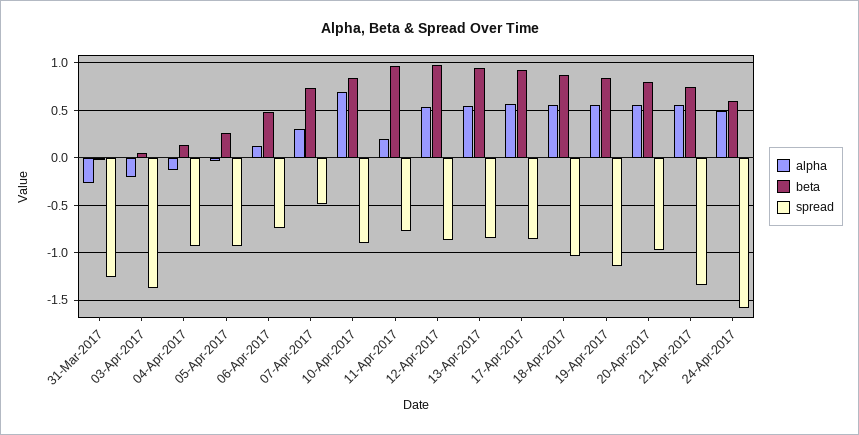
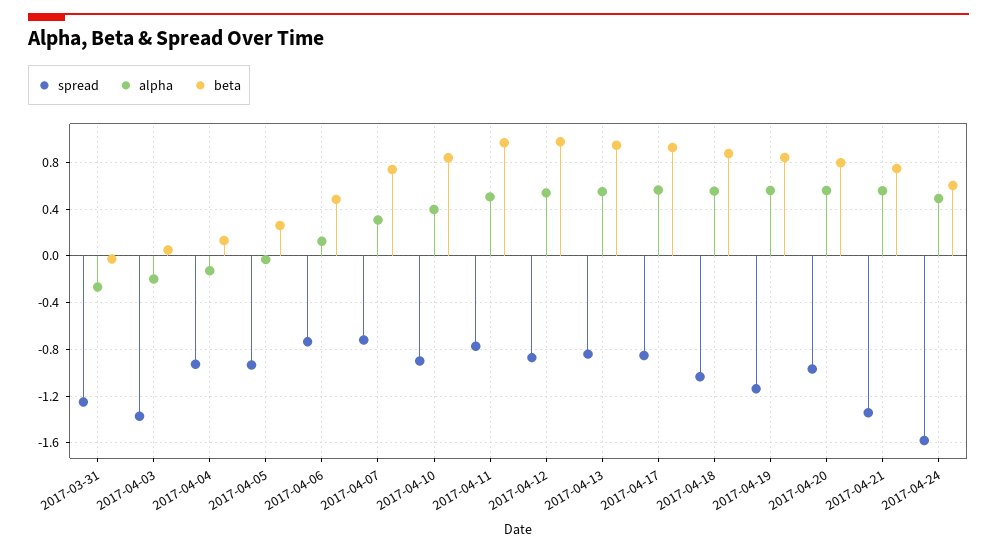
spread, 07-Apr-2017: -0.5 -> -0.7
alpha, 10-Apr-2017: 0.7 -> 0.4
alpha, 11-Apr-2017: 0.2 -> 0.5

